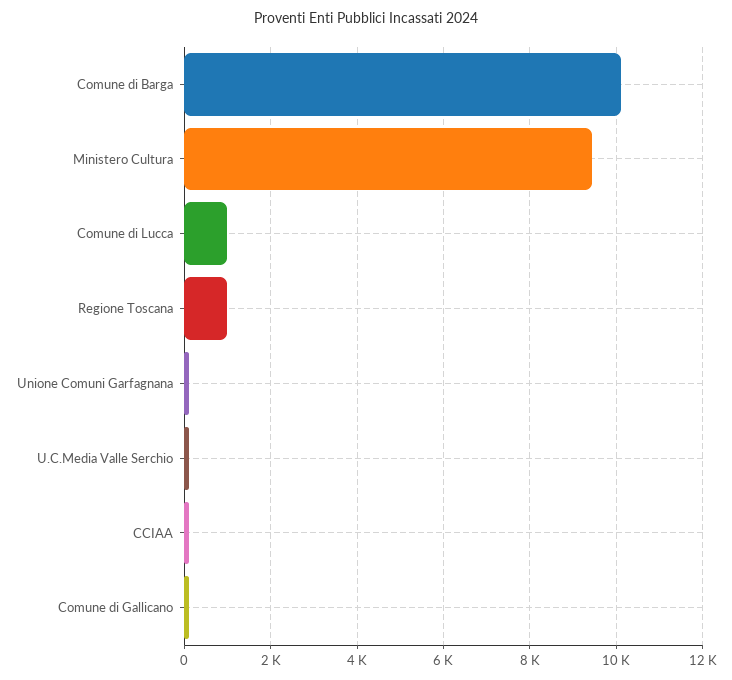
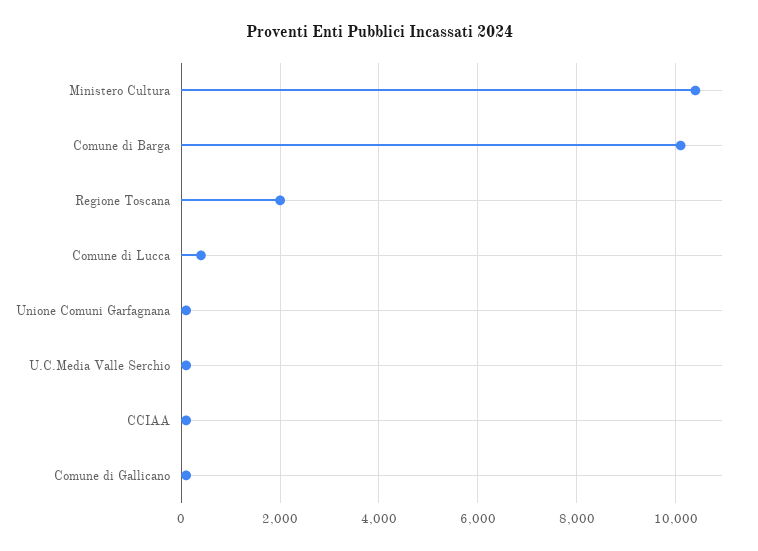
Ministero Cultura: 9400 -> 10400
Comune di Lucca: 1000 -> 400
Regione Toscana: 1000 -> 2000

